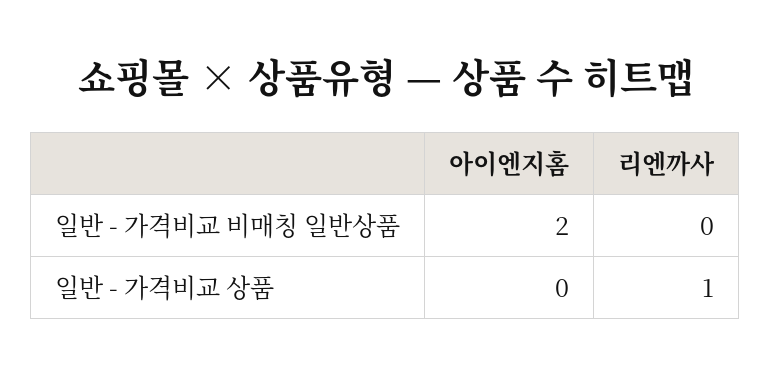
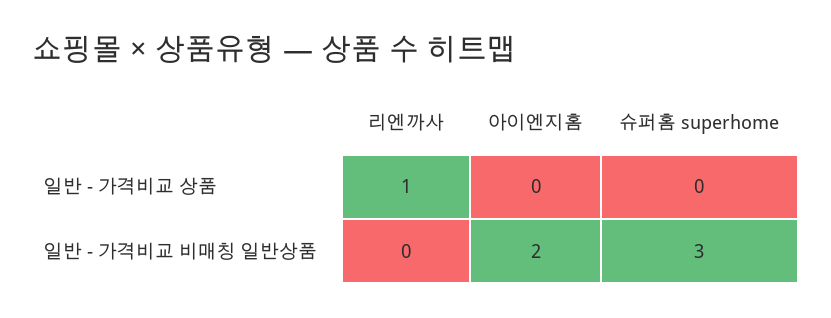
슈퍼홈 superhome, 일반 - 가격비교 상품: none -> 0
슈퍼홈 superhome, 일반 - 가격비교 비매칭 일반상품: none -> 3

